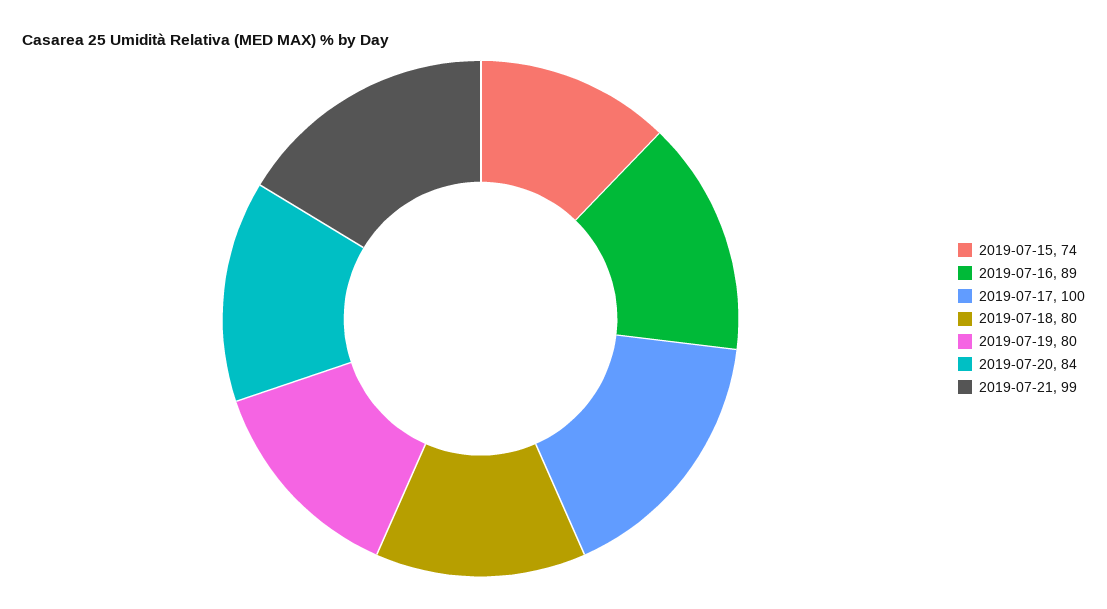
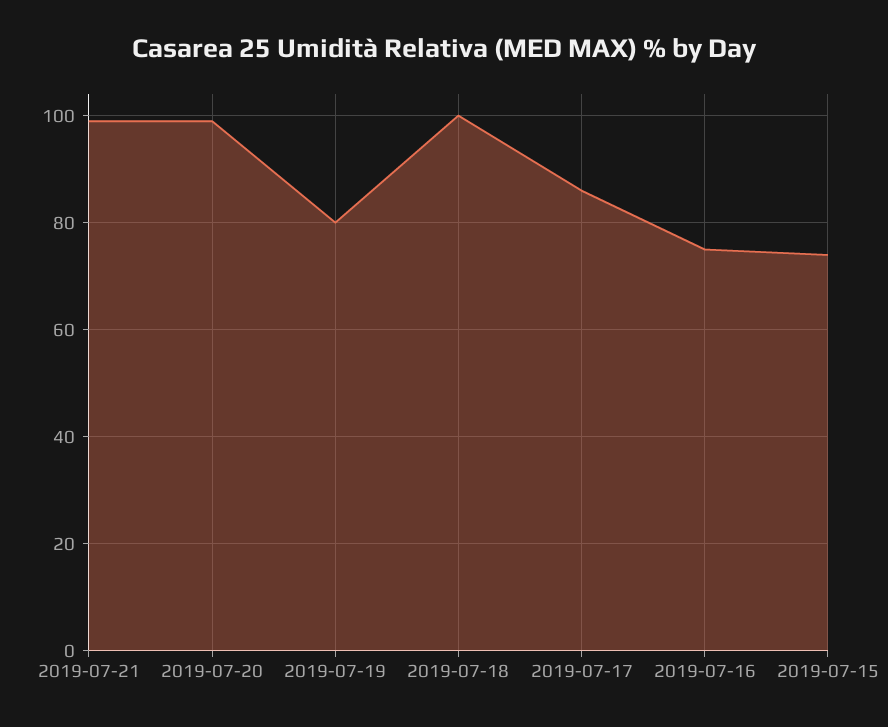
2019-07-16: 89 -> 75
2019-07-17: 100 -> 85
2019-07-18: 80 -> 100
2019-07-20: 84 -> 100

